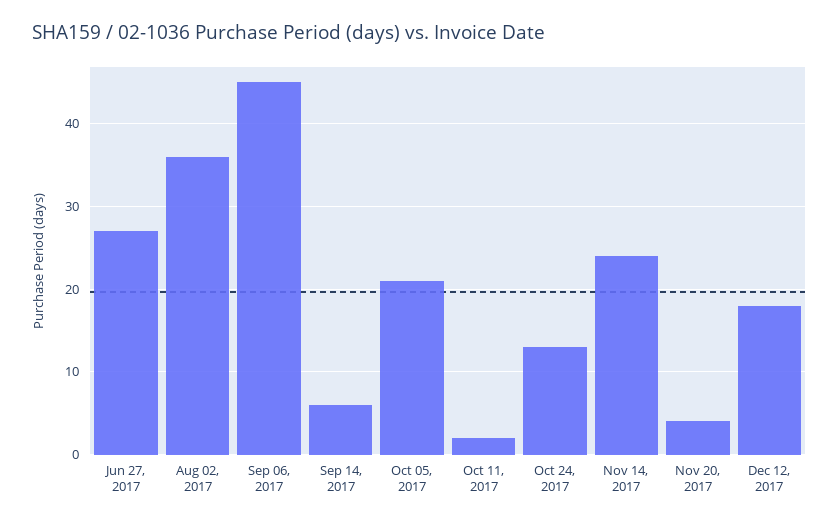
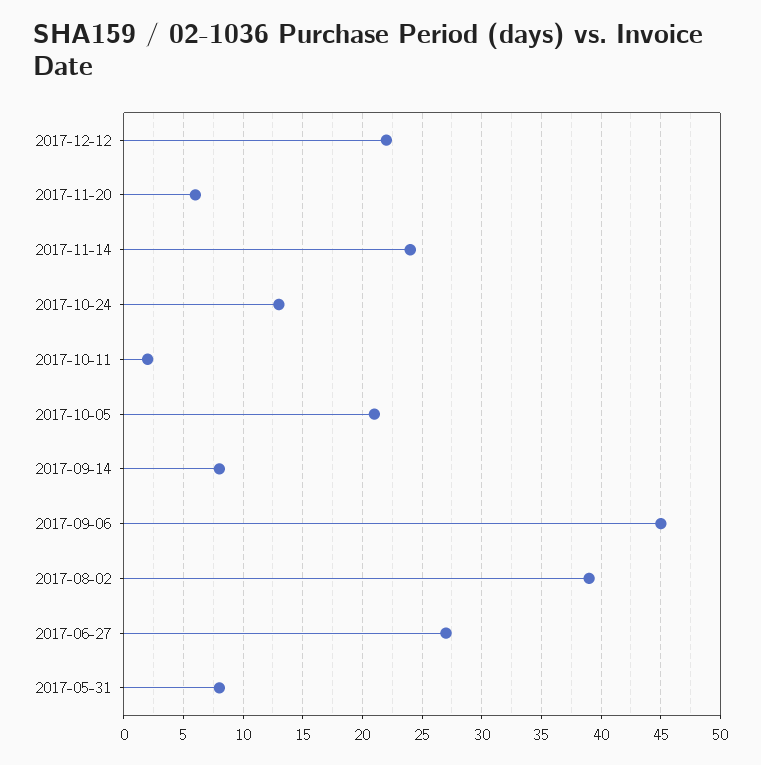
Aug 02, 2017: 36 -> 39
Sep 14, 2017: 6 -> 8
Nov 20, 2017: 4 -> 6
Dec 12, 2017: 18 -> 22
2017-05-31: none -> 8

